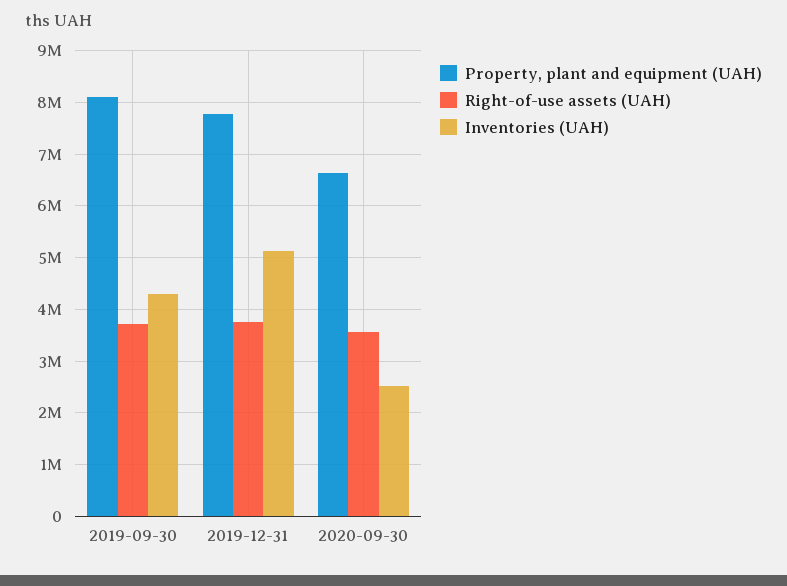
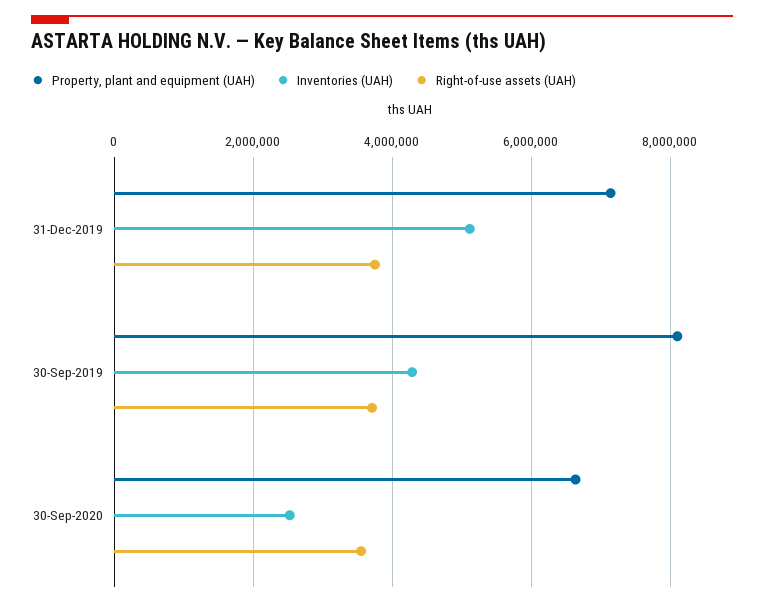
Property, plant and equipment (UAH), 2019-12-31: 7800000 -> 7200000

